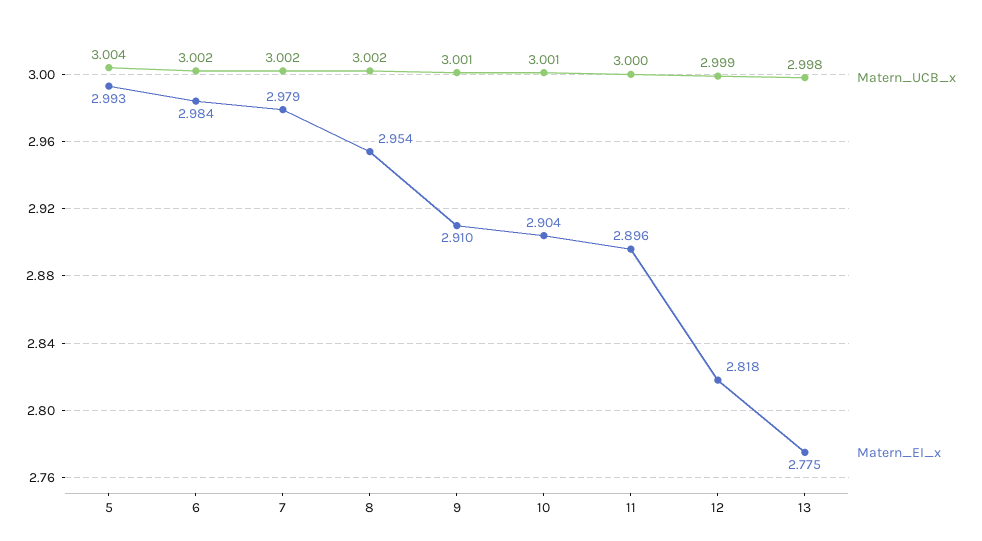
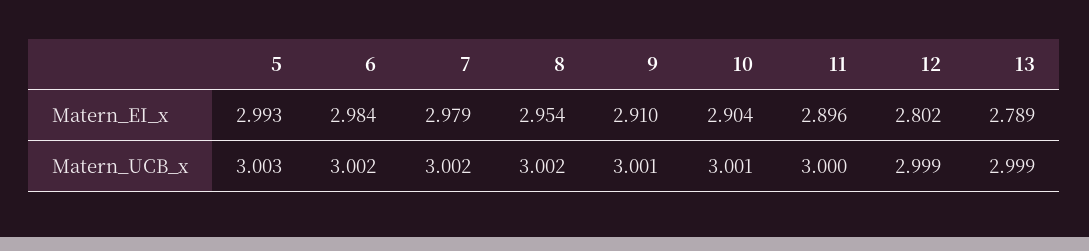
Matern_UCB_x, 5: 3.004 -> 3.003
Matern_EI_x, 12: 2.818 -> 2.802
Matern_UCB_x, 13: 2.998 -> 2.999
Matern_EI_x, 13: 2.775 -> 2.789

